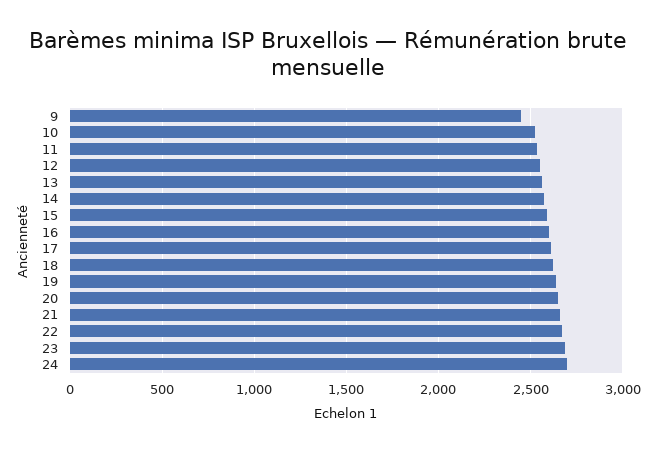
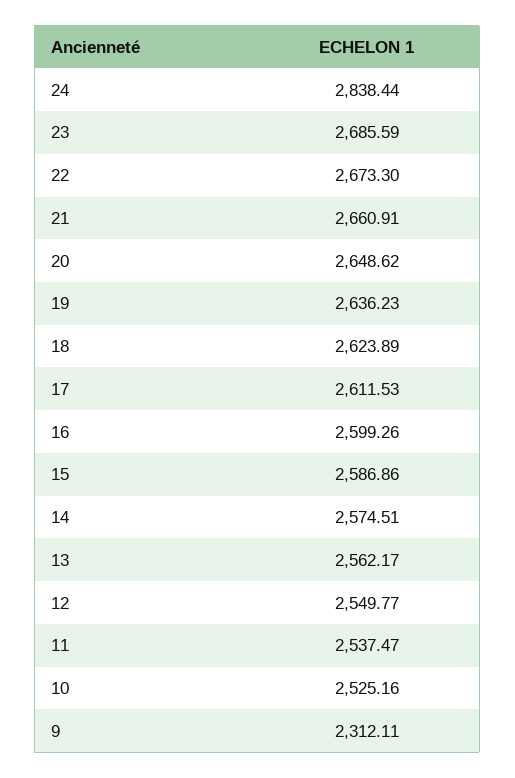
9: 2450 -> 2312.11
24: 2700 -> 2838.44

